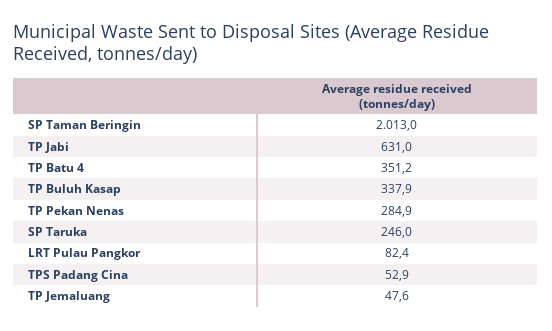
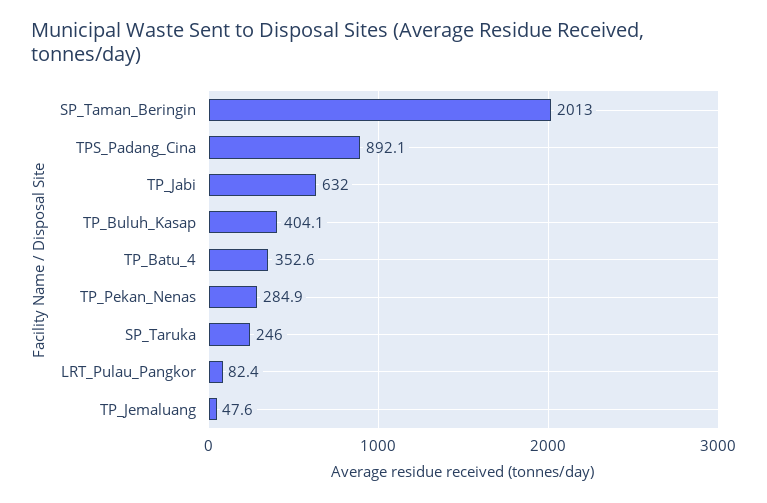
TP Jabi: 631 -> 632
TP Batu 4: 351.2 -> 352.6
TP Buluh Kasap: 337.9 -> 404.1
TPS Padang Cina: 52.9 -> 892.1

